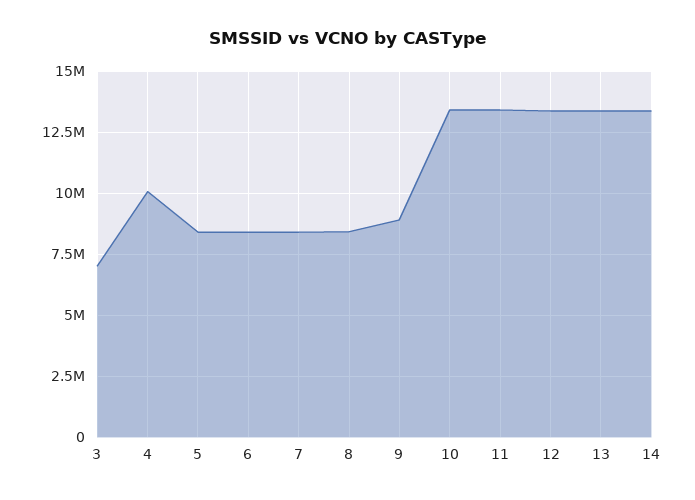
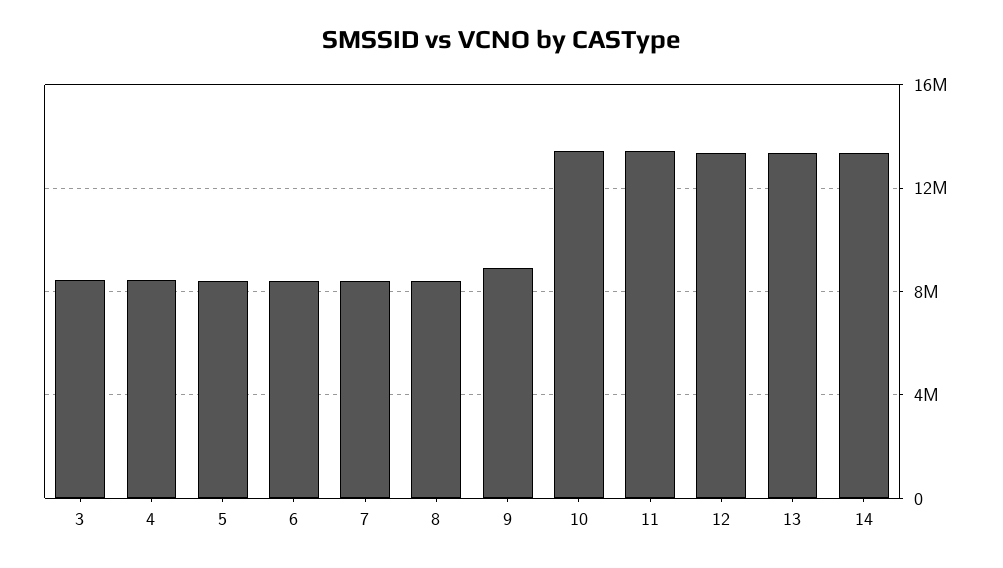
3: 7000000 -> 8500000
4: 10000000 -> 8500000

